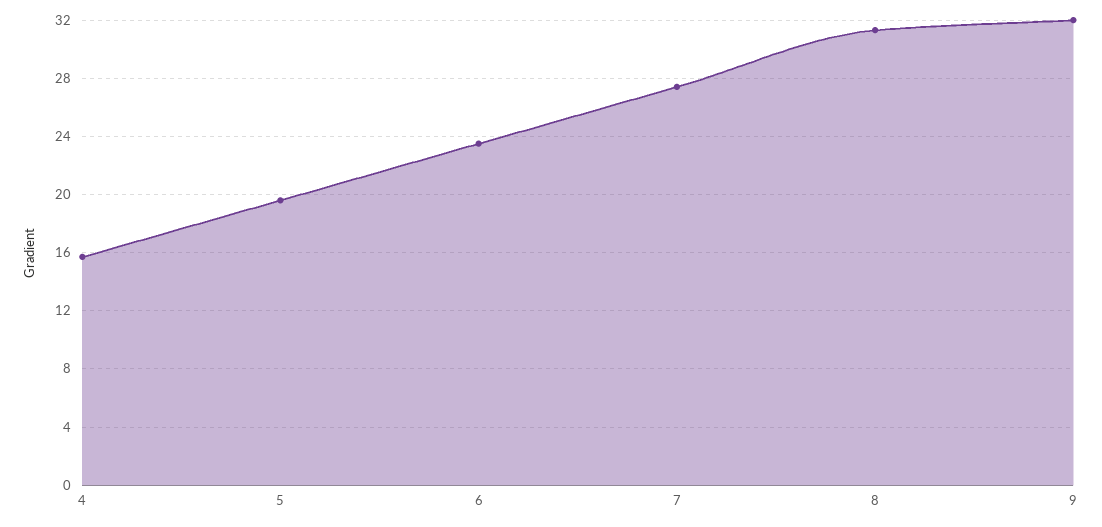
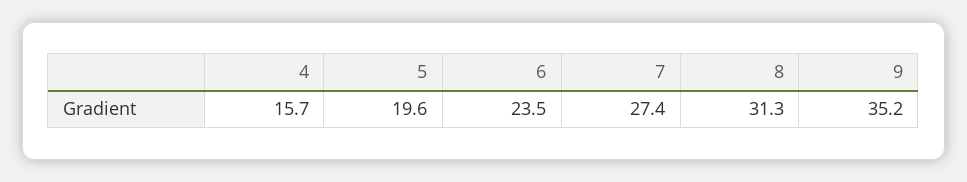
9: 32 -> 35.2

